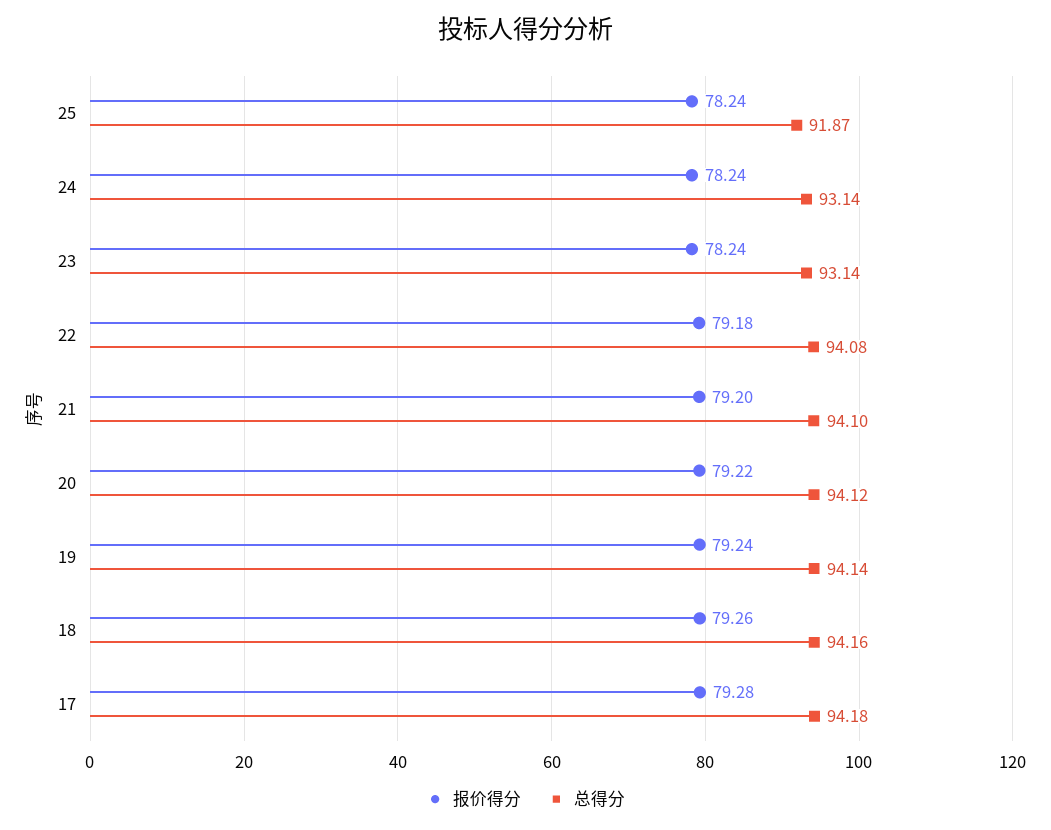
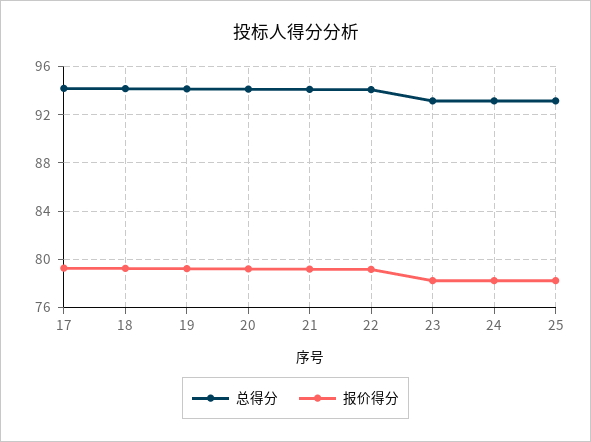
总得分, 25: 91.87 -> 93

